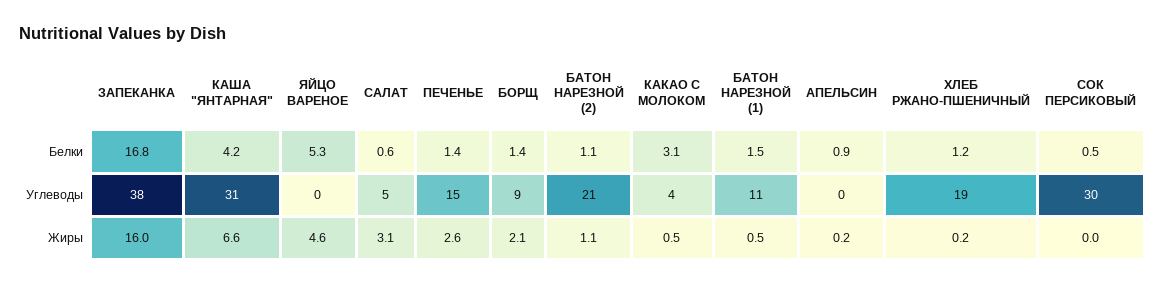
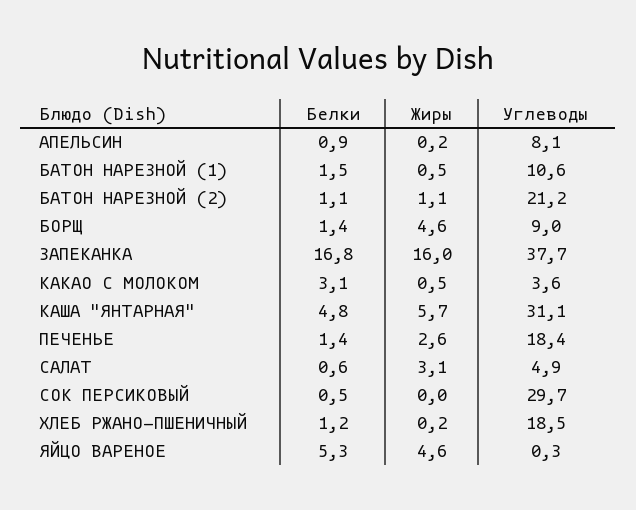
КАША "ЯНТАРНАЯ", Белки: 4.2 -> 4.8
ПЕЧЕНЬЕ, Углеводы: 15 -> 18.4
АПЕЛЬСИН, Углеводы: 0 -> 8.1
КАША "ЯНТАРНАЯ", Жиры: 6.6 -> 5.7
БОРЩ, Жиры: 2.1 -> 4.6

